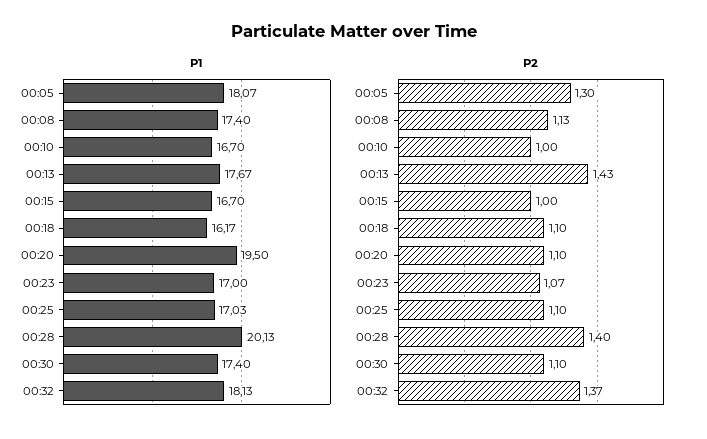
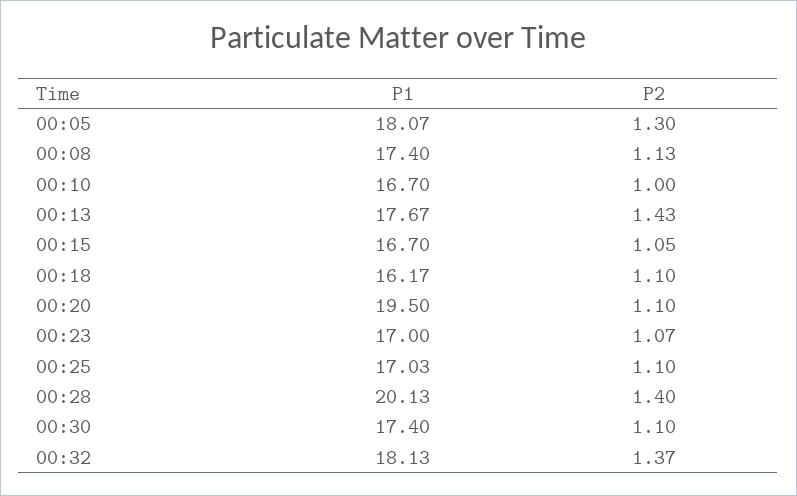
P2, 00:15: 1 -> 1.05

